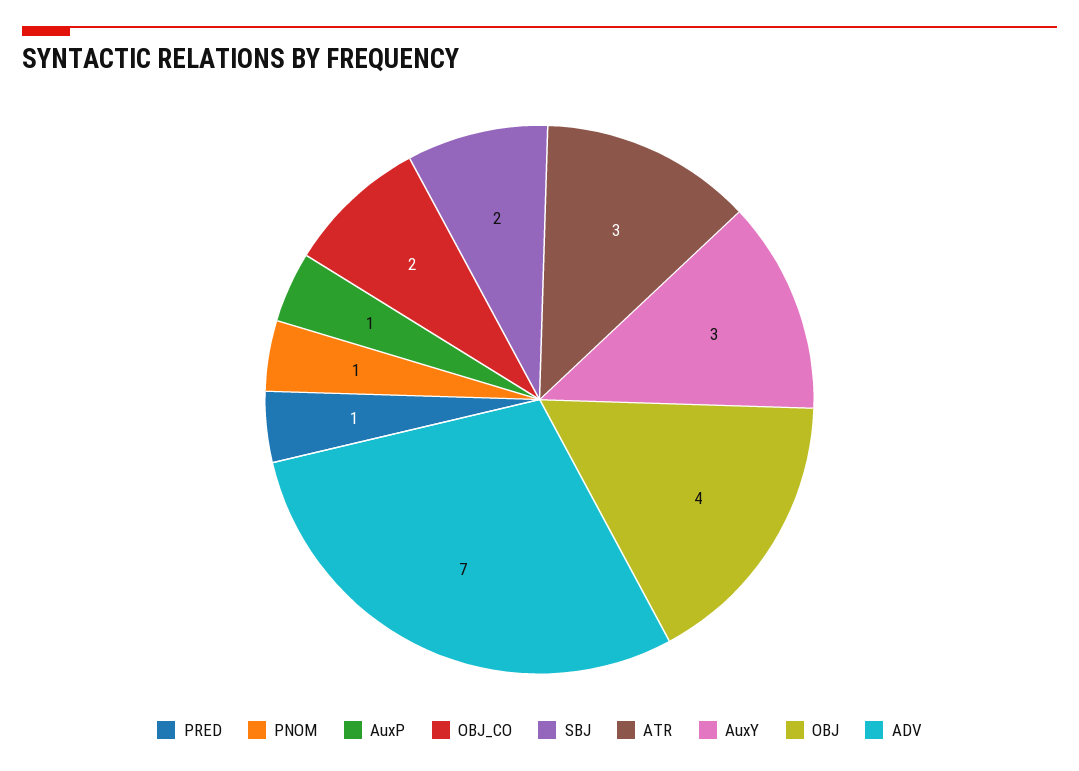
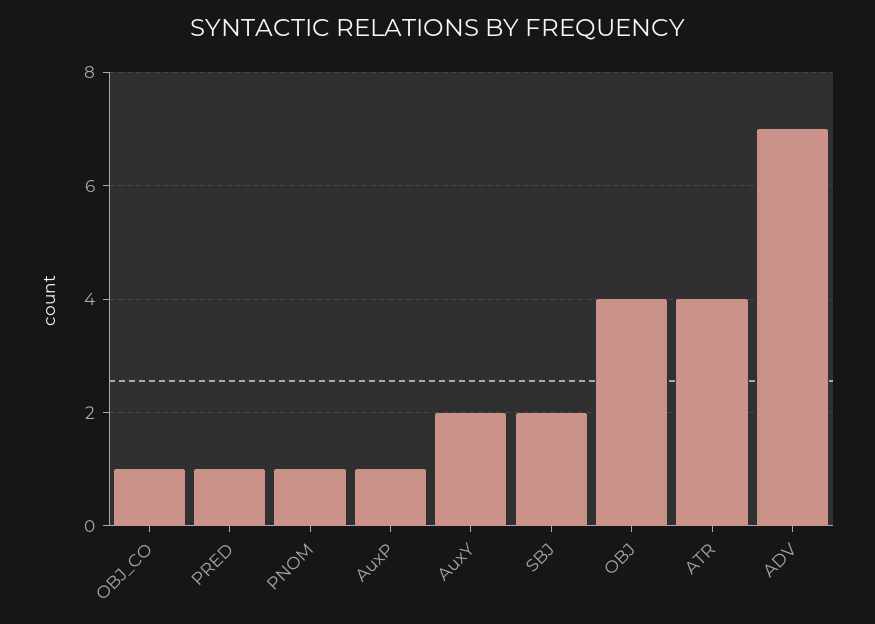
OBJ_CO: 2 -> 1
ATR: 3 -> 4
AuxY: 3 -> 2

